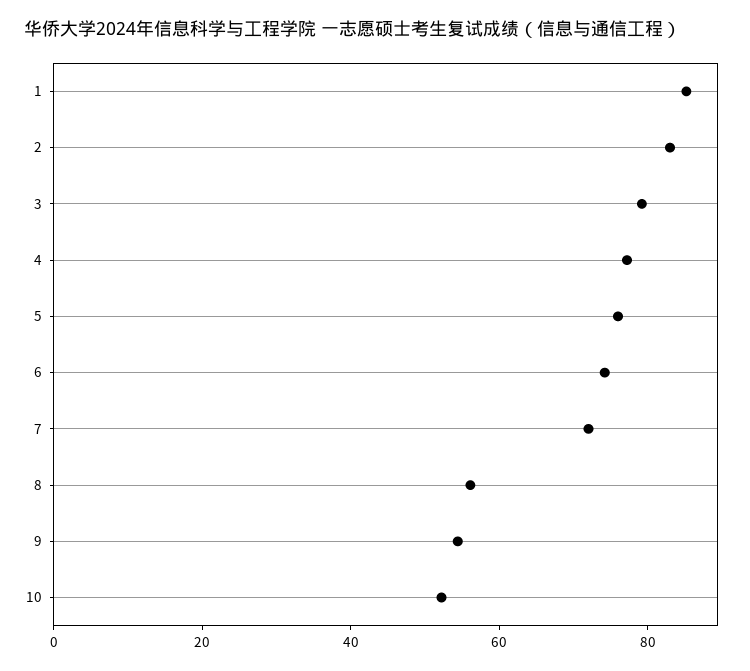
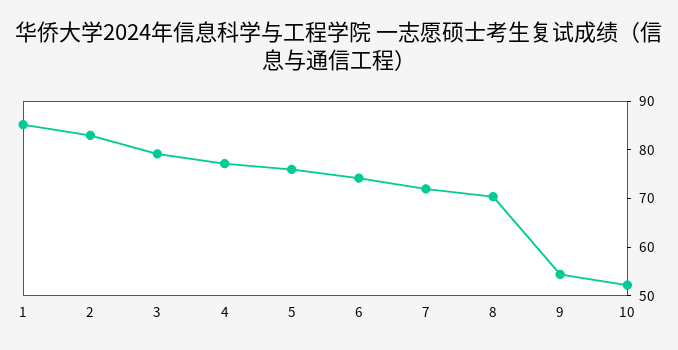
8: 55 -> 70

